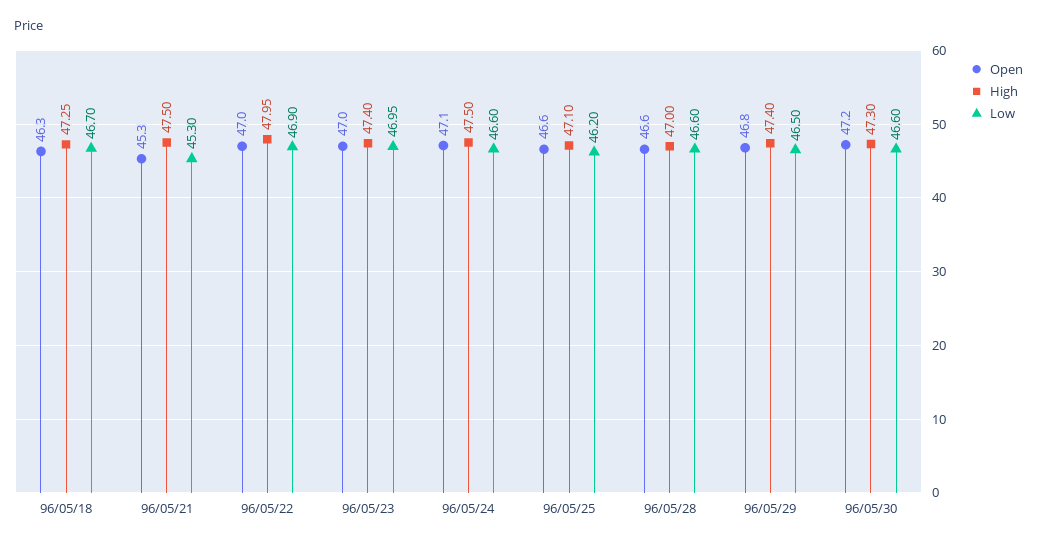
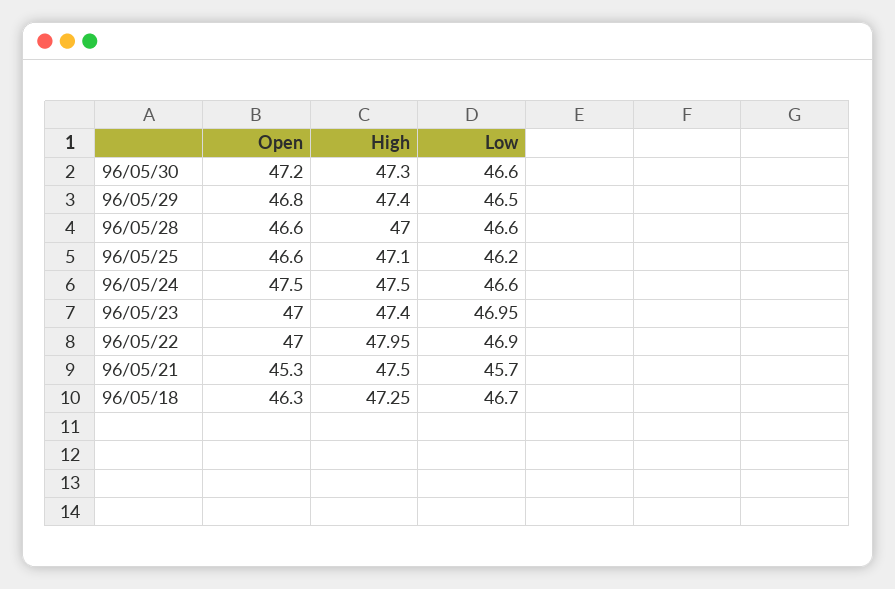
Low, 96/05/21: 45.3 -> 45.7
Open, 96/05/24: 47.1 -> 47.5

